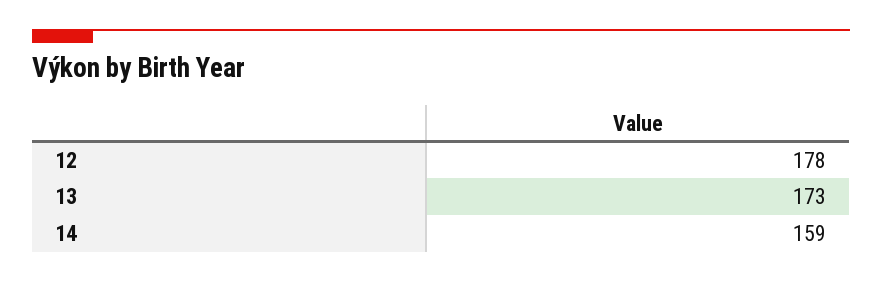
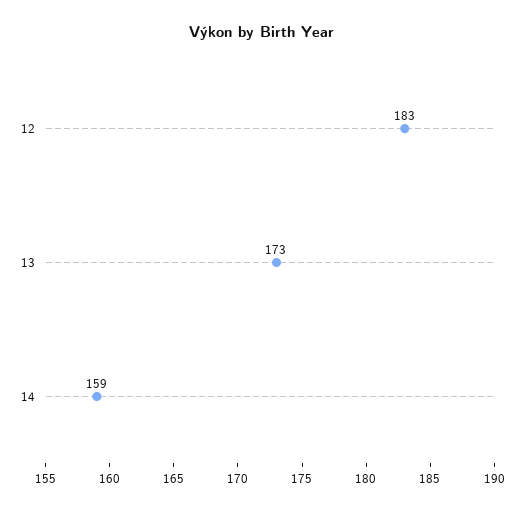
12: 178 -> 183

